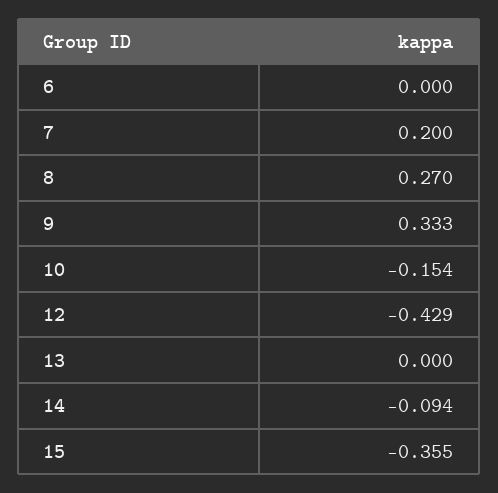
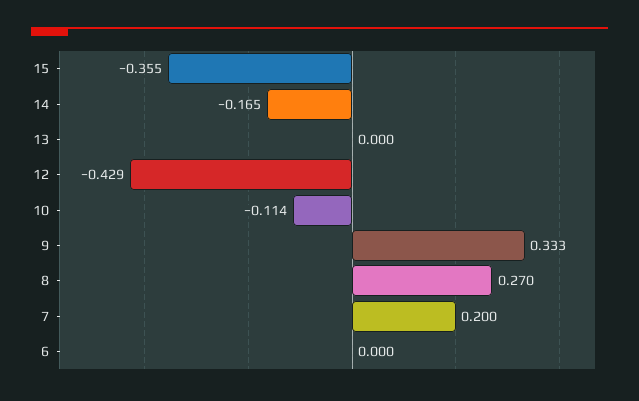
10: -0.154 -> -0.114
14: -0.094 -> -0.165

